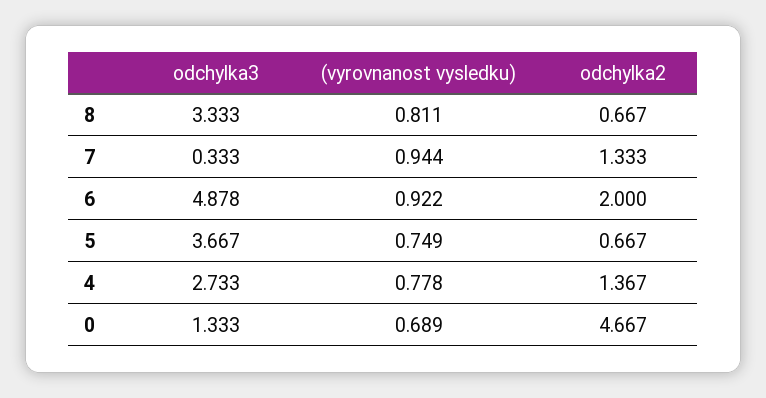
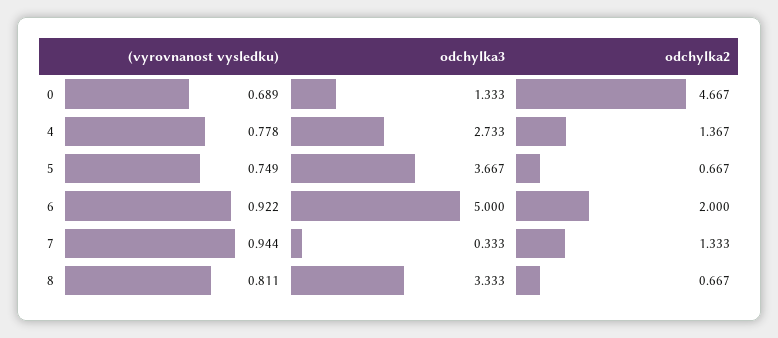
odchylka3, 6: 4.878 -> 5

